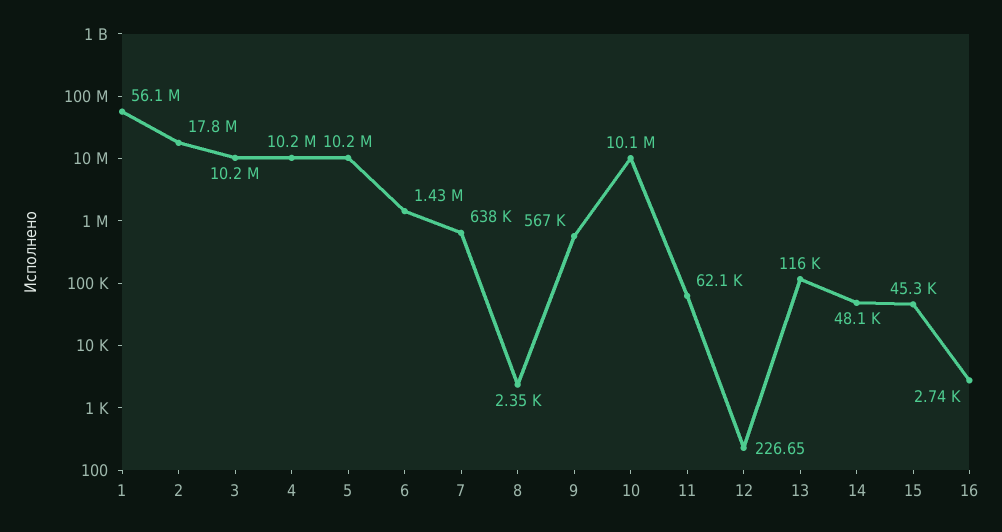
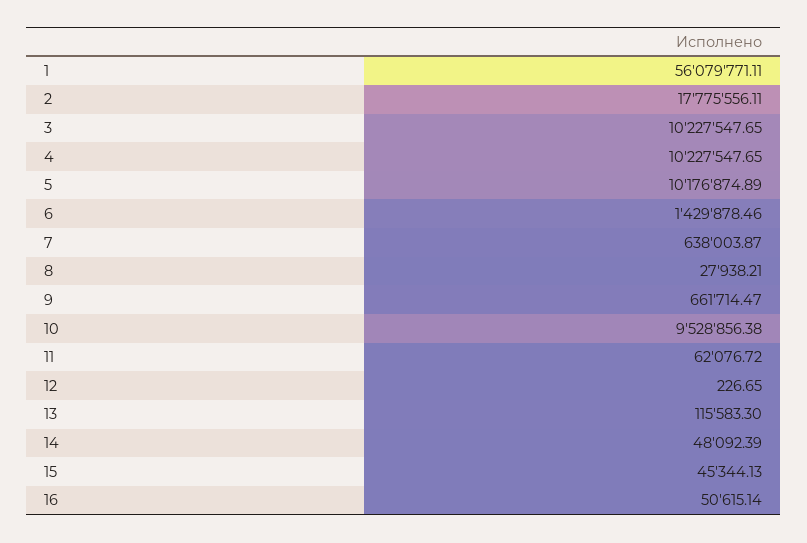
8: 2350 -> 27938.21
9: 567000 -> 661714.47
10: 10100000 -> 9528856.38
16: 2740 -> 50615.14

